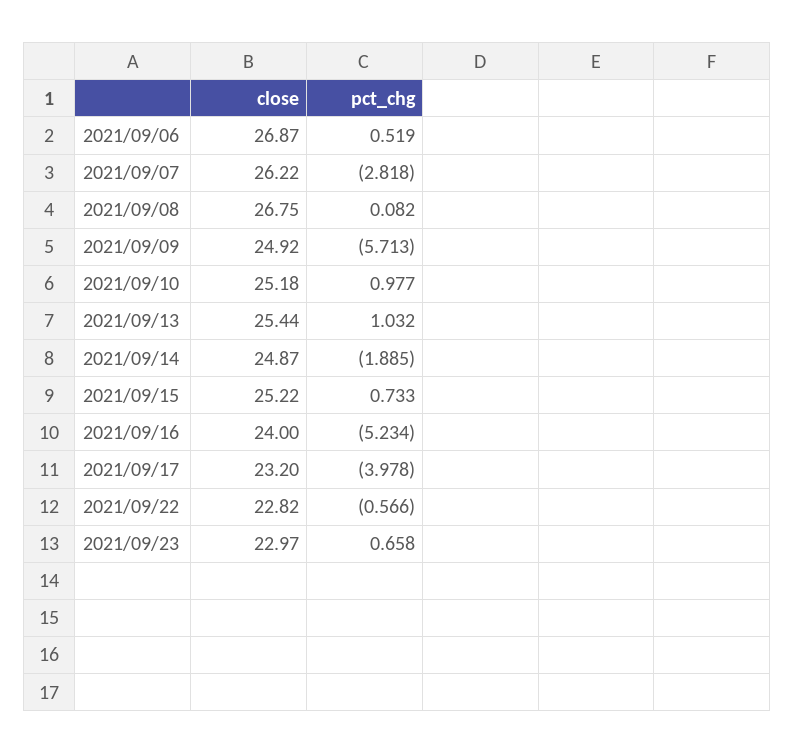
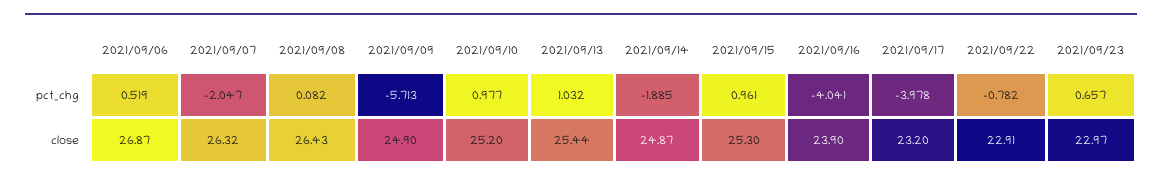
close, 2021/09/07: 26.22 -> 26.32
pct_chg, 2021/09/07: -2.818 -> -2.047
close, 2021/09/08: 26.75 -> 26.43
close, 2021/09/09: 24.92 -> 24.9
close, 2021/09/10: 25.18 -> 25.2
close, 2021/09/15: 25.22 -> 25.3
pct_chg, 2021/09/15: 0.733 -> 0.961
close, 2021/09/16: 24 -> 23.9
pct_chg, 2021/09/16: -5.234 -> -4.041
close, 2021/09/22: 22.82 -> 22.91
pct_chg, 2021/09/22: -0.566 -> -0.782
pct_chg, 2021/09/23: 0.658 -> 0.657

